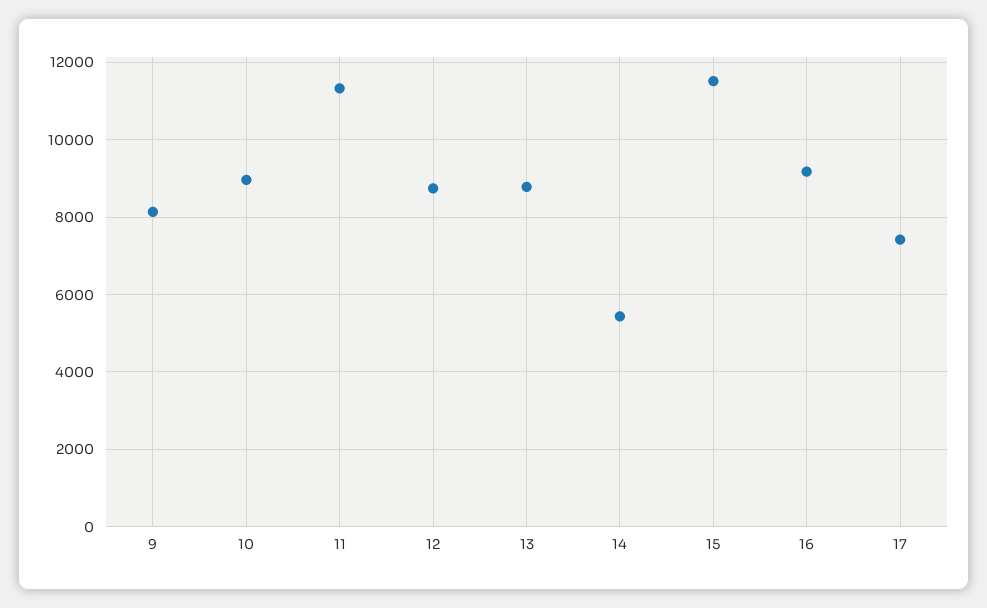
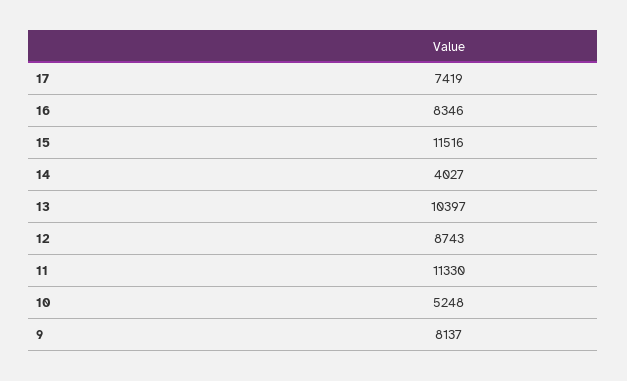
10: 9000 -> 5248
13: 8800 -> 10397
14: 5400 -> 4027
16: 9200 -> 8346

